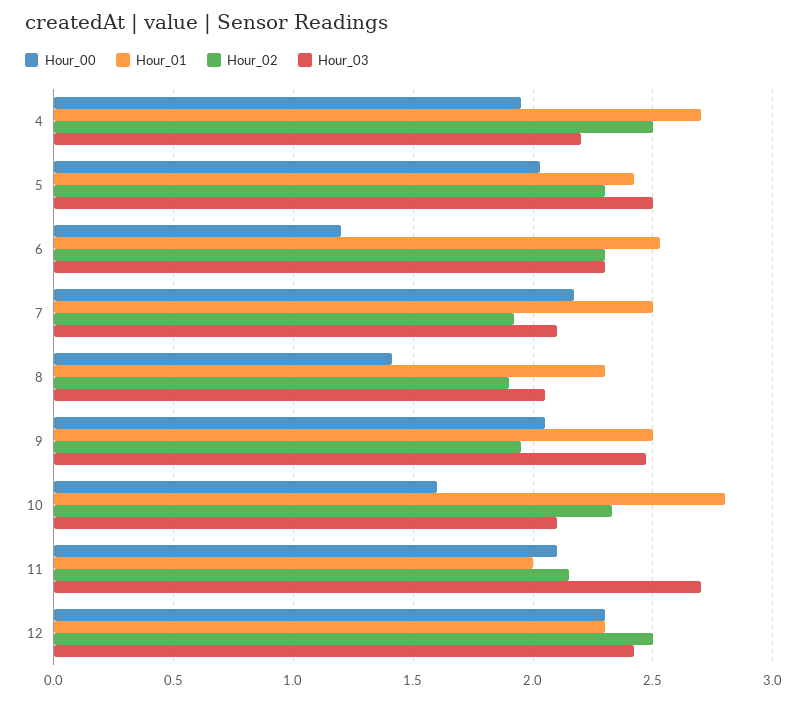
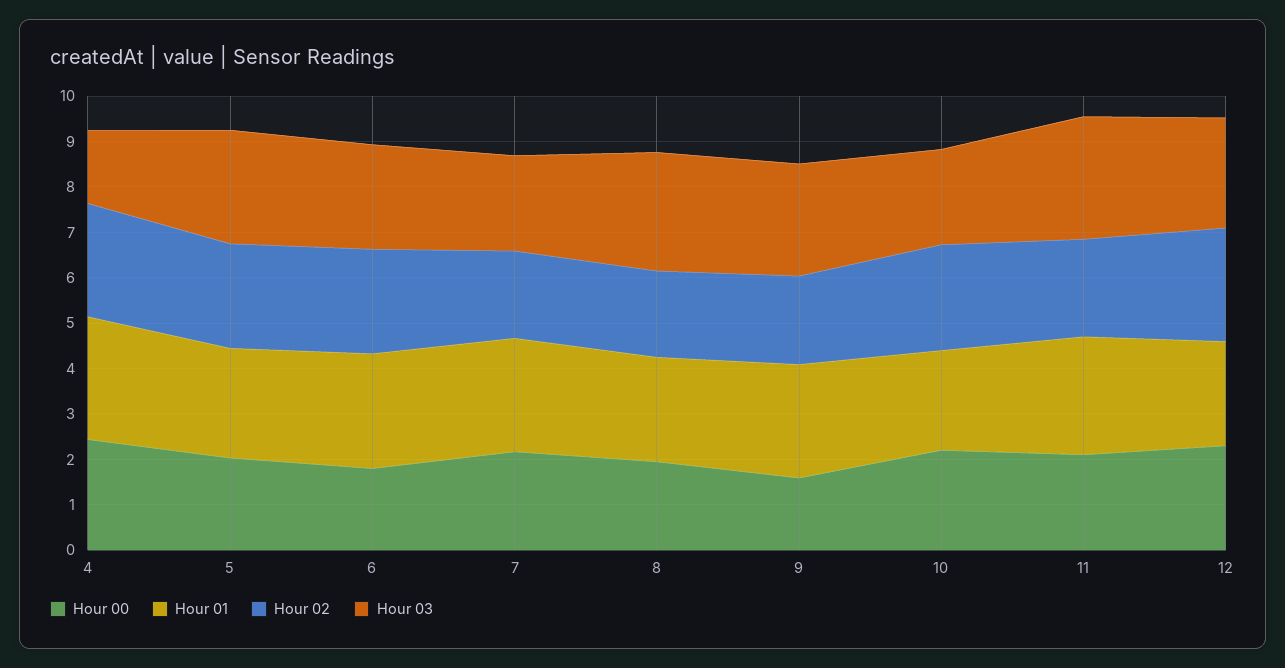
Hour_00, 4: 1.95 -> 2.4
Hour_03, 4: 2.2 -> 1.6
Hour_00, 6: 1.2 -> 1.8
Hour_00, 8: 1.4 -> 2
Hour_03, 8: 2.05 -> 2.6
Hour_00, 9: 2.05 -> 1.6
Hour_00, 10: 1.6 -> 2.2
Hour_01, 10: 2.8 -> 2.2
Hour_01, 11: 2 -> 2.6

